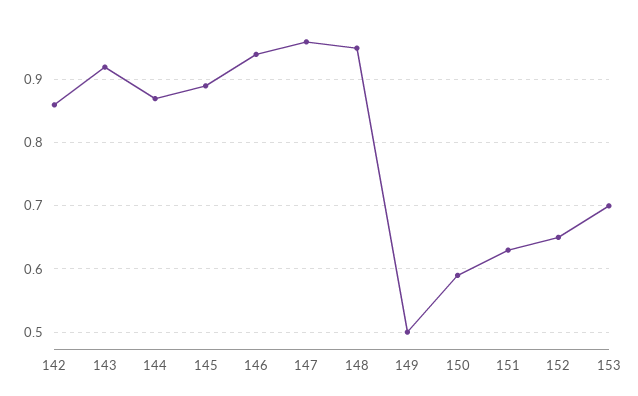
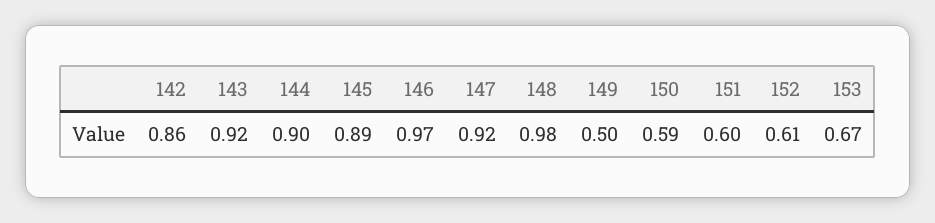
144: 0.87 -> 0.9
146: 0.94 -> 0.97
147: 0.96 -> 0.92
148: 0.95 -> 0.98
151: 0.63 -> 0.6
152: 0.65 -> 0.61
153: 0.7 -> 0.67

